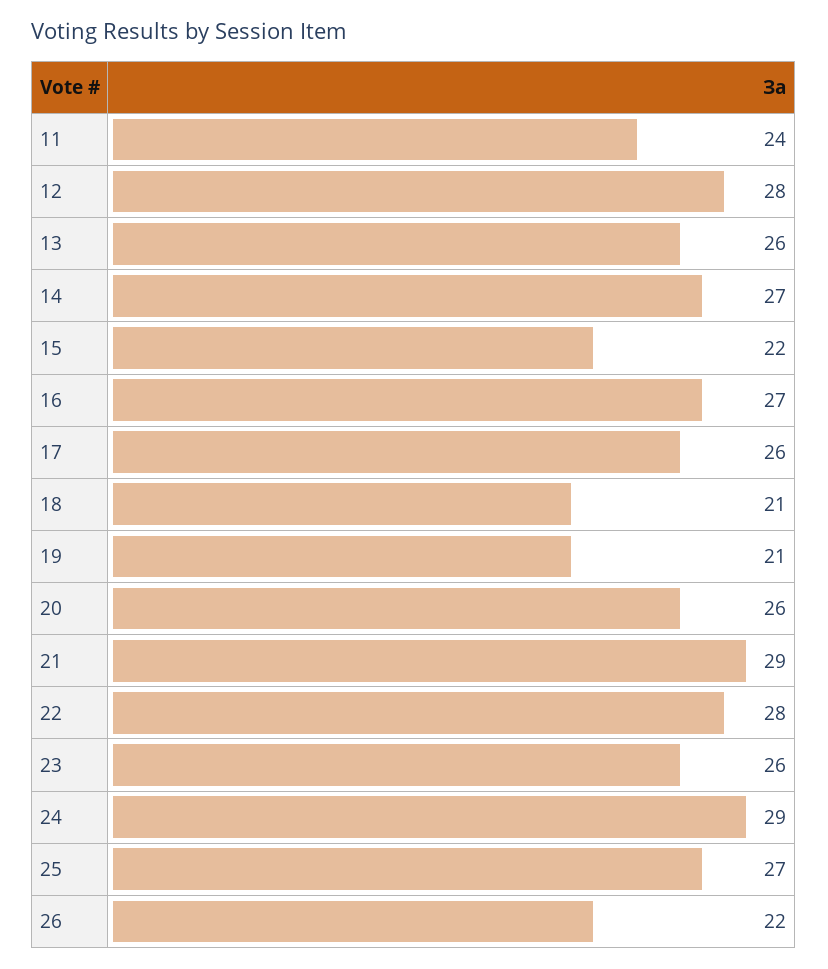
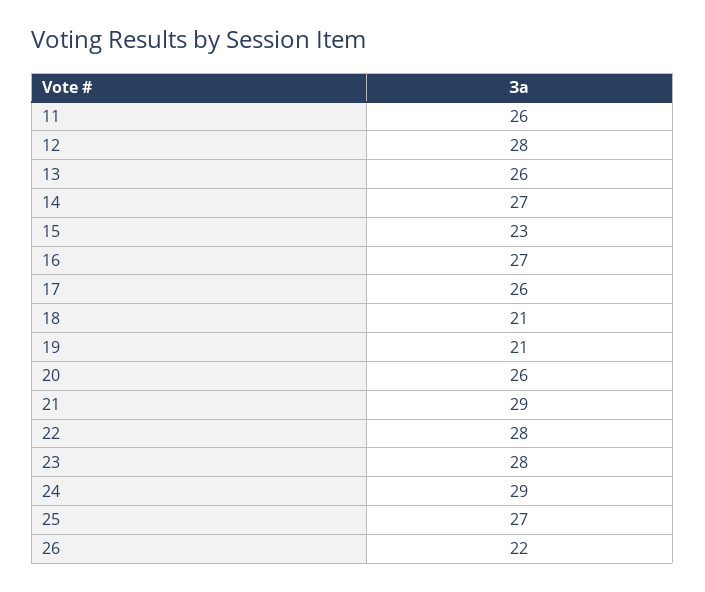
11: 24 -> 26
15: 22 -> 23
23: 26 -> 28

